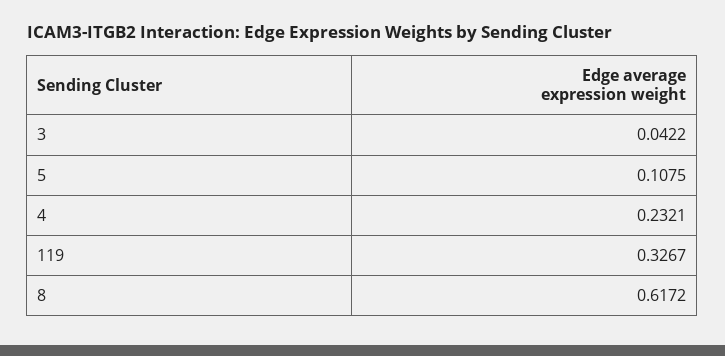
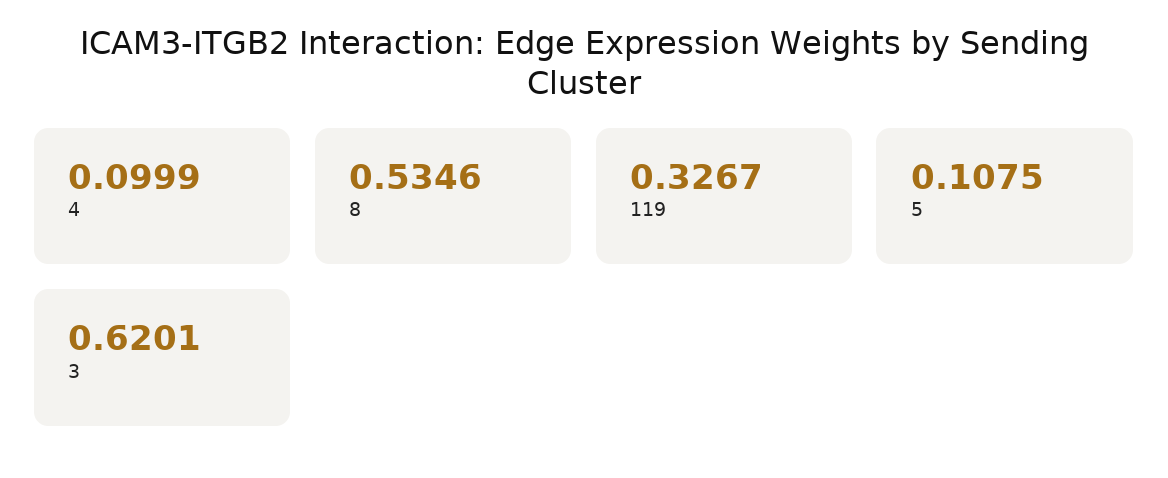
3: 0.0422 -> 0.6201
4: 0.2321 -> 0.0999
8: 0.6172 -> 0.5346

